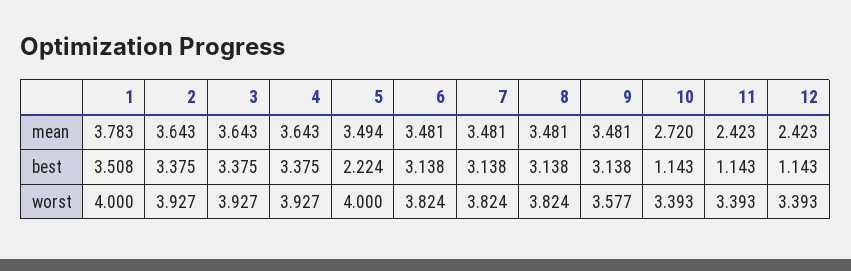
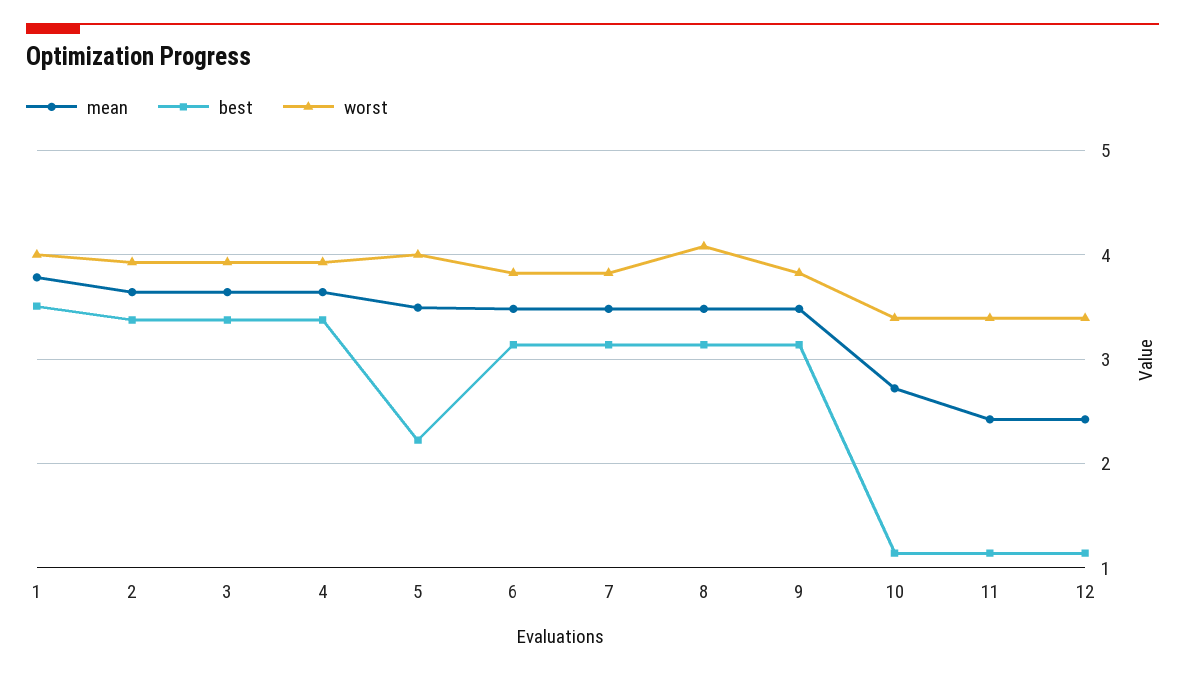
worst, 8: 3.824 -> 4.1
worst, 9: 3.577 -> 3.8

